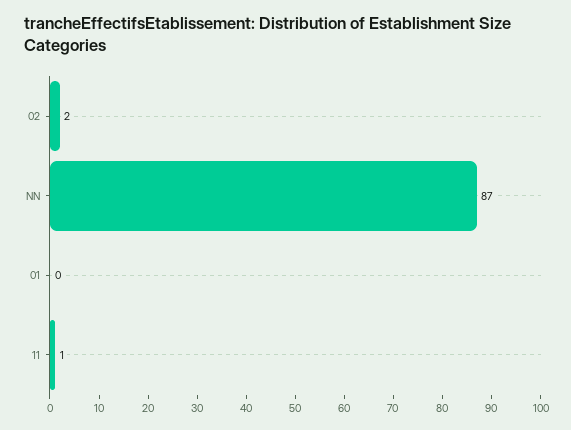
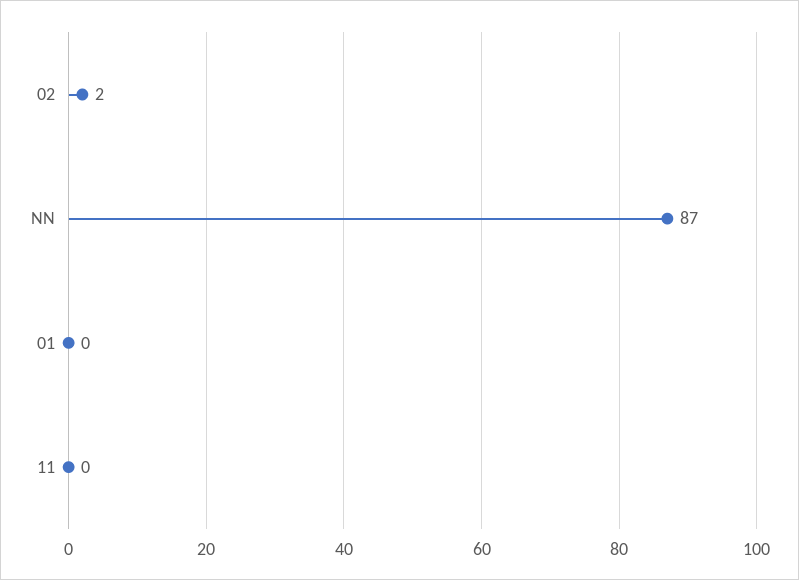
11: 1 -> 0

